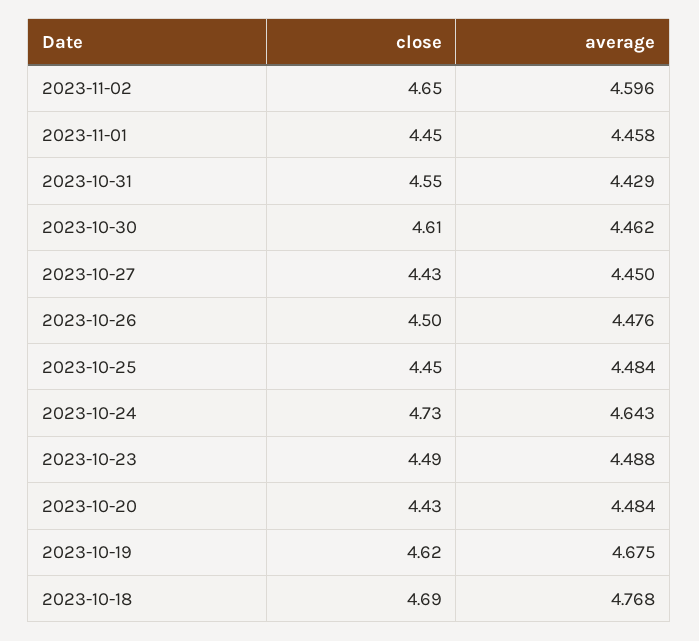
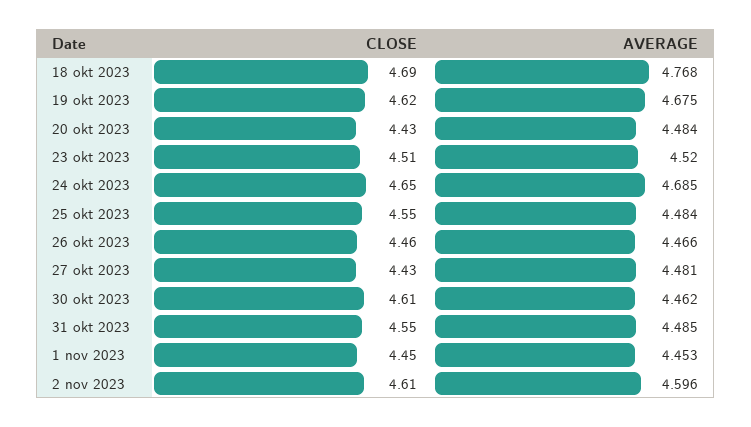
close, 2023-11-02: 4.65 -> 4.61
average, 2023-11-01: 4.458 -> 4.453
average, 2023-10-31: 4.429 -> 4.485
average, 2023-10-27: 4.45 -> 4.481
close, 2023-10-26: 4.5 -> 4.46
average, 2023-10-26: 4.476 -> 4.466
close, 2023-10-25: 4.45 -> 4.55
close, 2023-10-24: 4.73 -> 4.65
average, 2023-10-24: 4.643 -> 4.685
close, 2023-10-23: 4.49 -> 4.51
average, 2023-10-23: 4.488 -> 4.52

